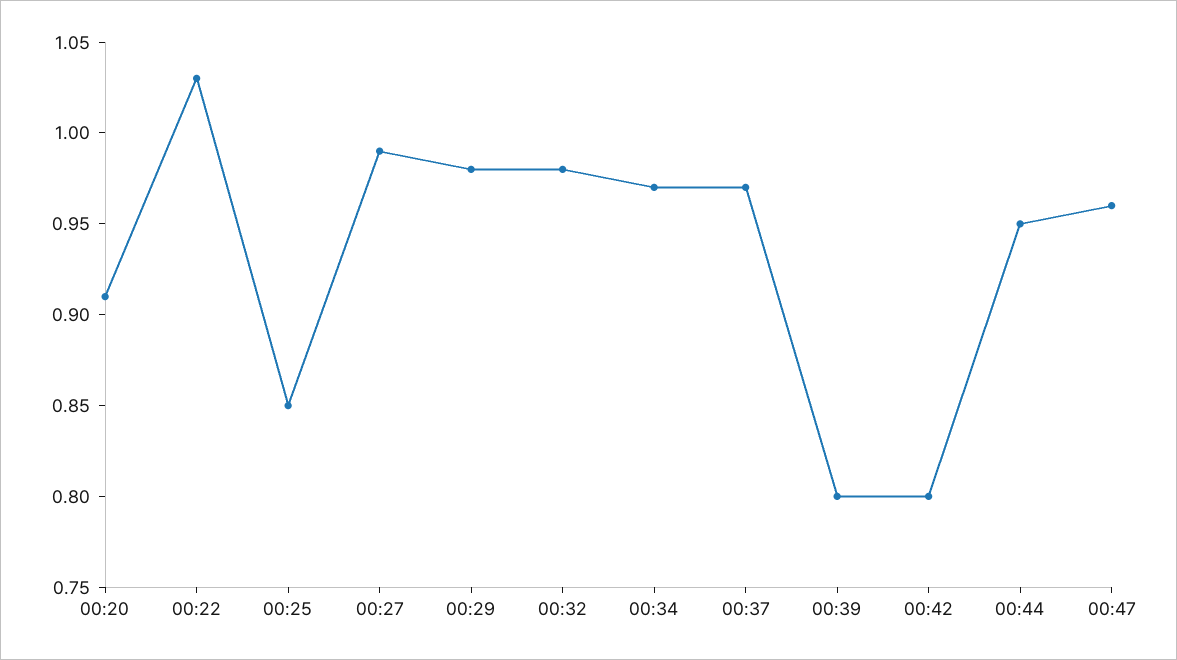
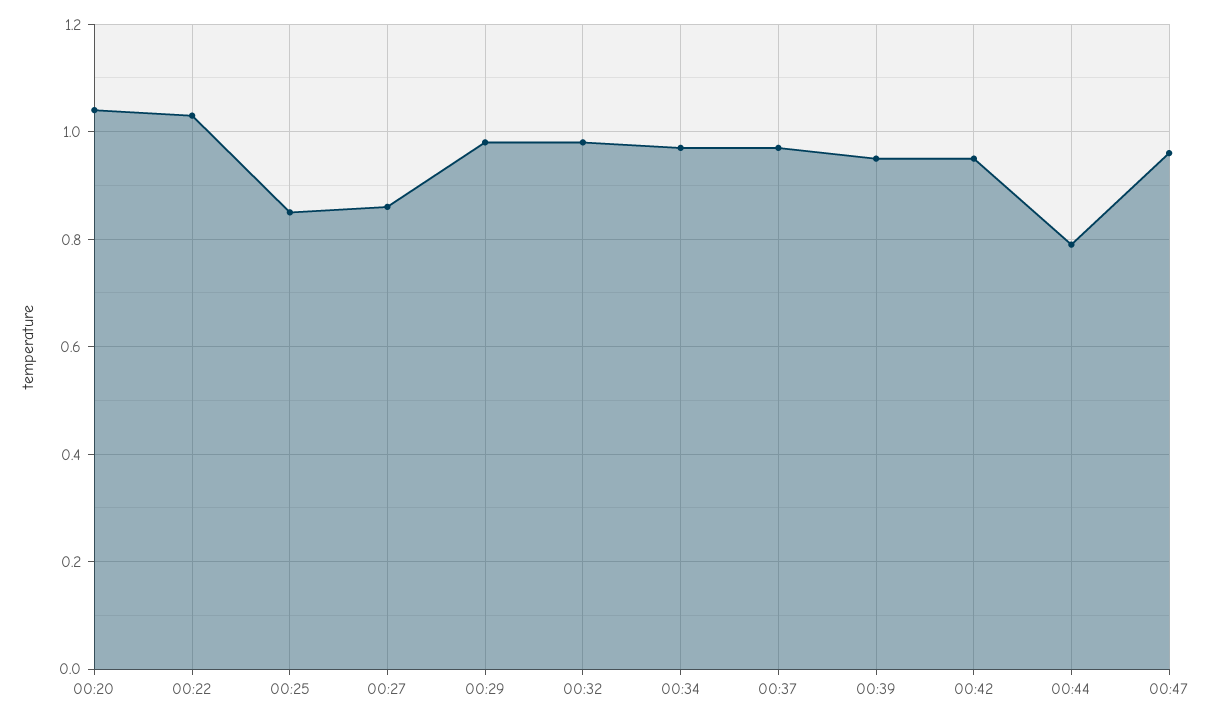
00:20: 0.91 -> 1.05
00:27: 0.99 -> 0.85
00:39: 0.8 -> 0.95
00:42: 0.8 -> 0.95
00:44: 0.95 -> 0.8

